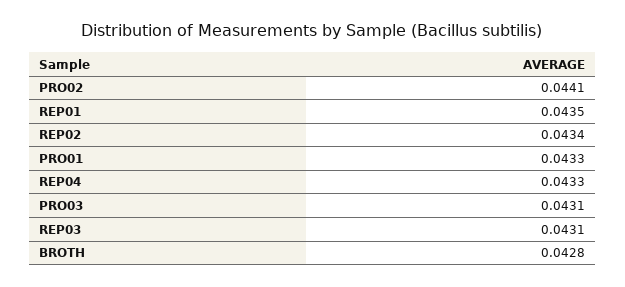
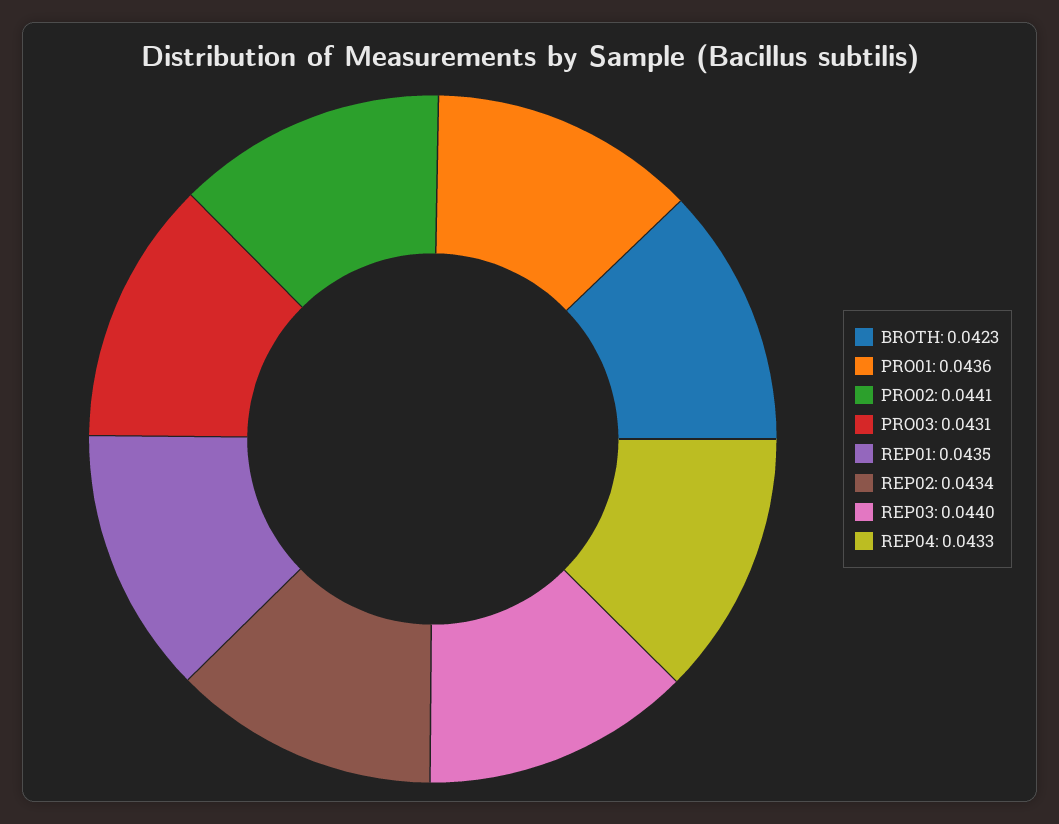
PRO01: 0.0433 -> 0.0436
REP03: 0.0431 -> 0.044
BROTH: 0.0428 -> 0.0423

